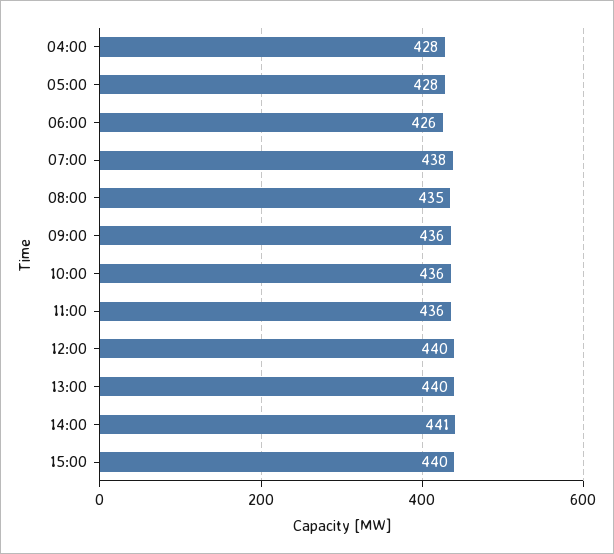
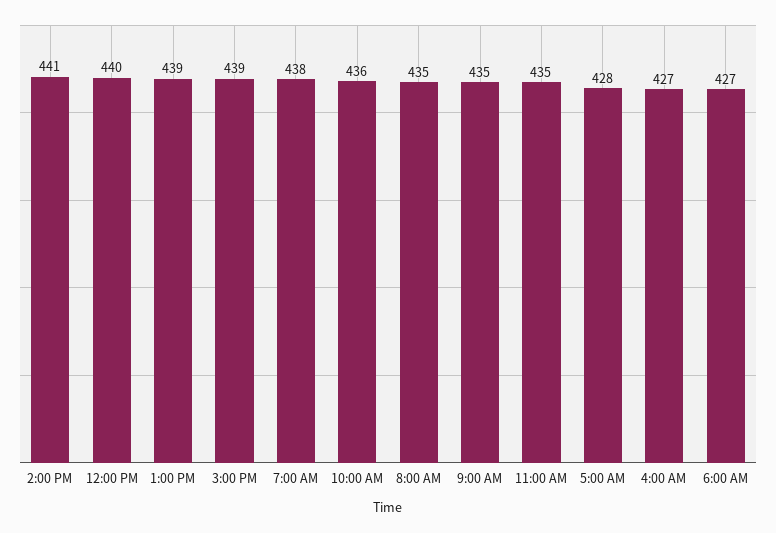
04:00: 428 -> 427
06:00: 426 -> 427
09:00: 436 -> 435
11:00: 436 -> 435
13:00: 440 -> 439
15:00: 440 -> 439

